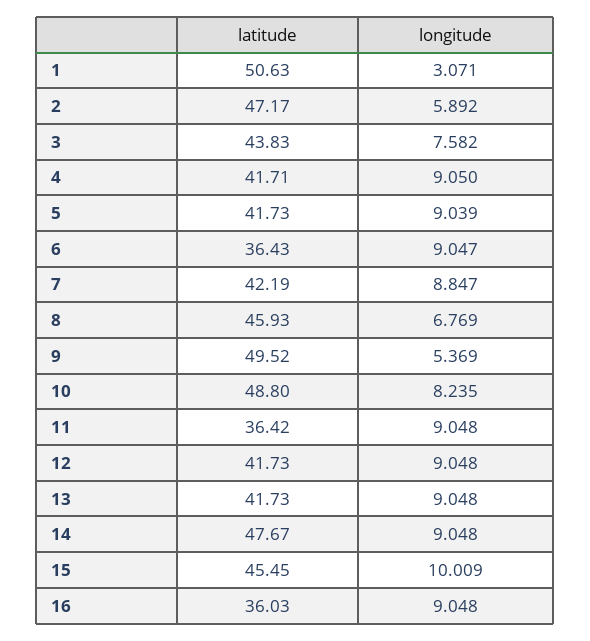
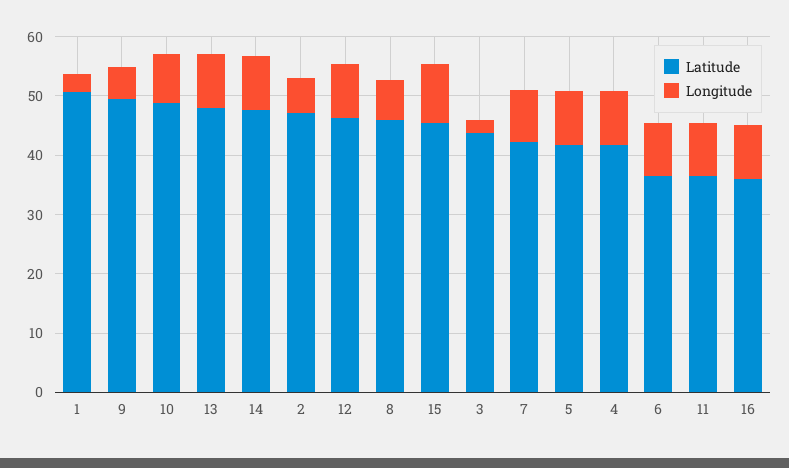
longitude, 3: 7.582 -> 2
latitude, 12: 41.73 -> 46
latitude, 13: 41.73 -> 48

